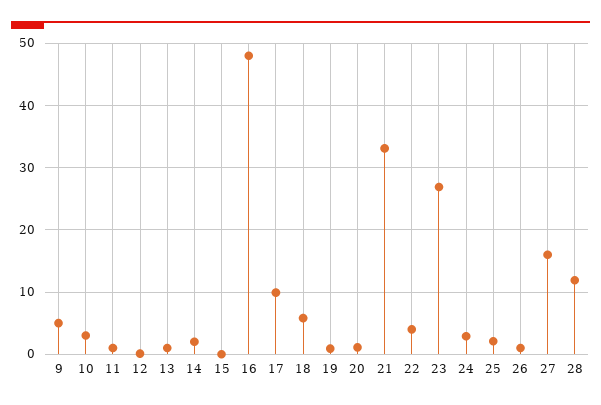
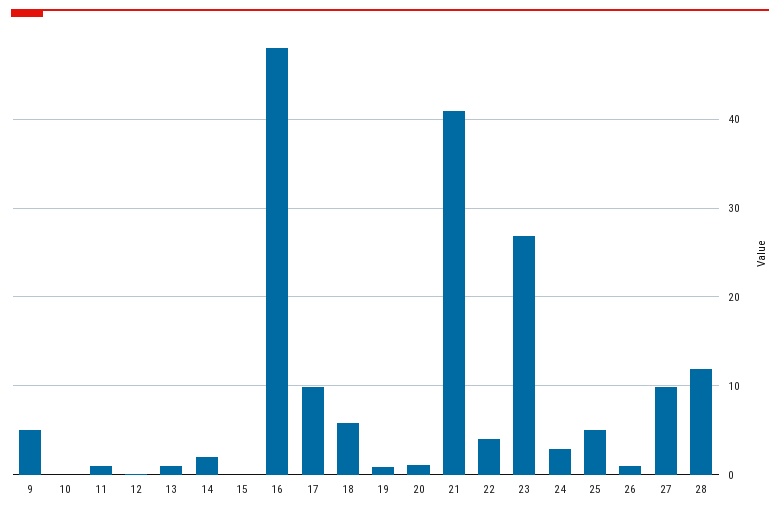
10: 3 -> 0
21: 33 -> 41
25: 2 -> 5
27: 16 -> 10

